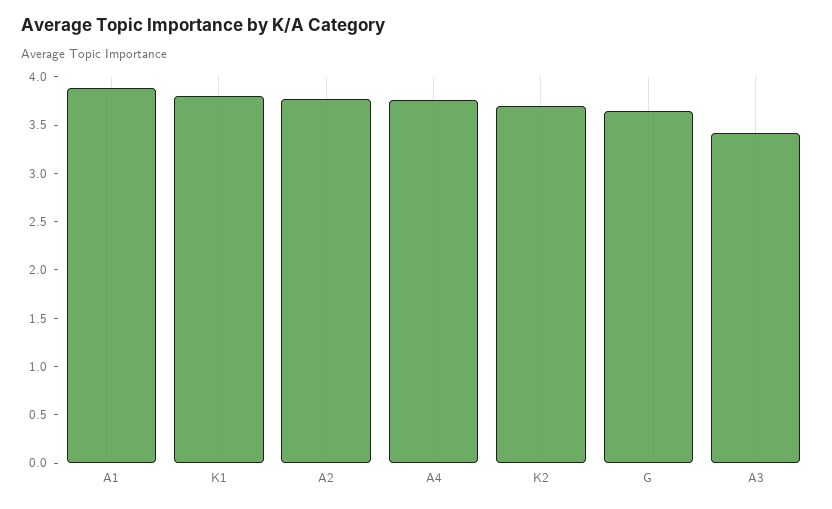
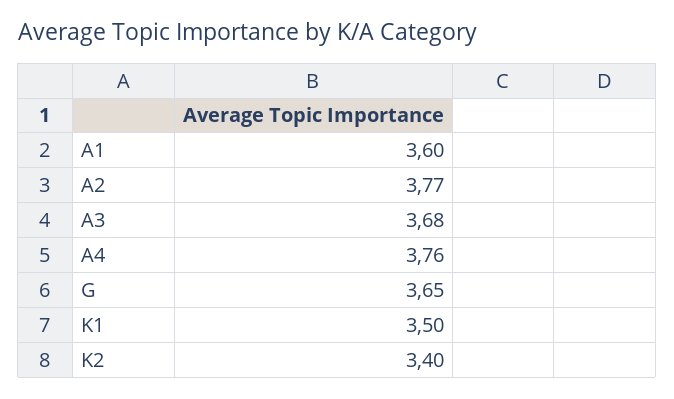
A1: 3.9 -> 3.6
K1: 3.8 -> 3.5
K2: 3.7 -> 3.4
A3: 3.4 -> 3.68

